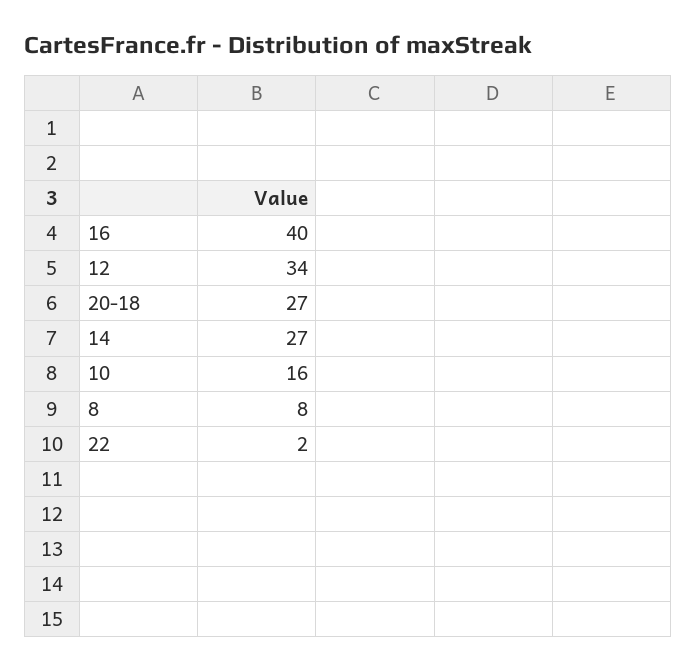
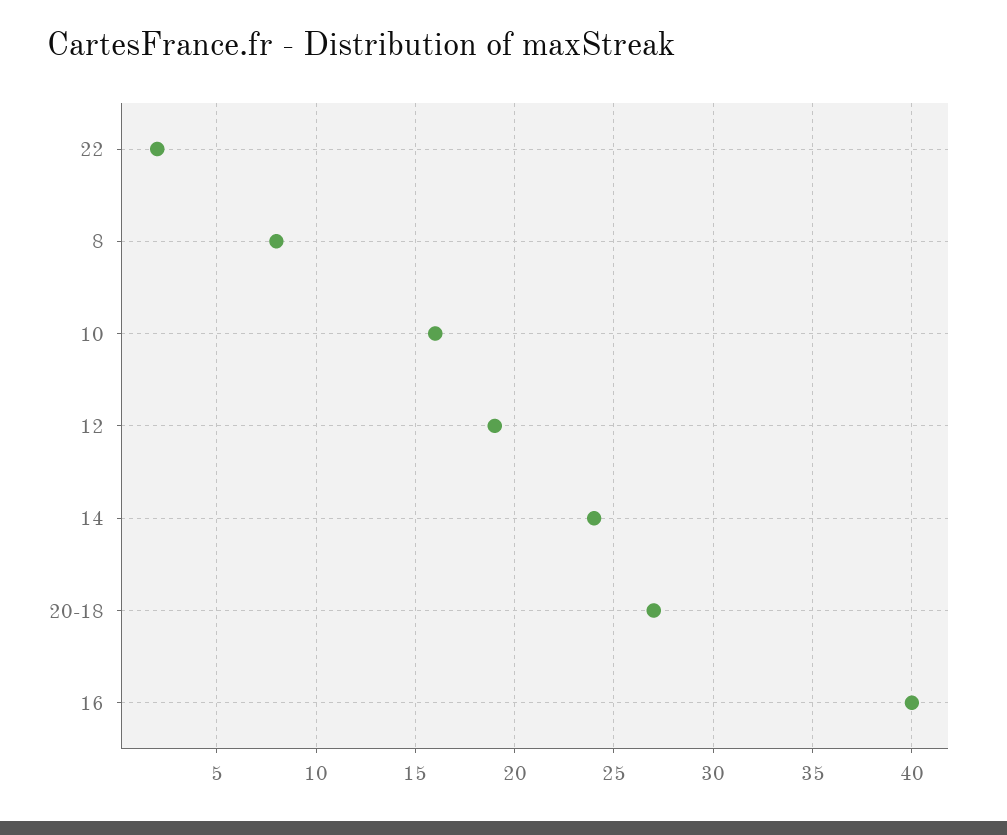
12: 34 -> 19
14: 27 -> 24

